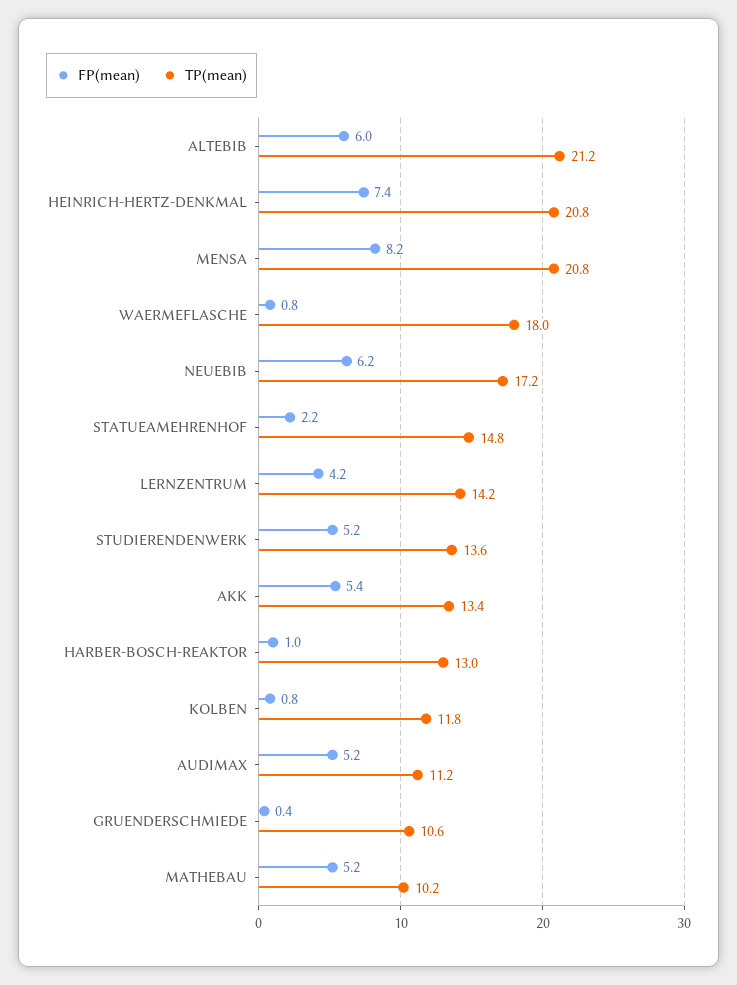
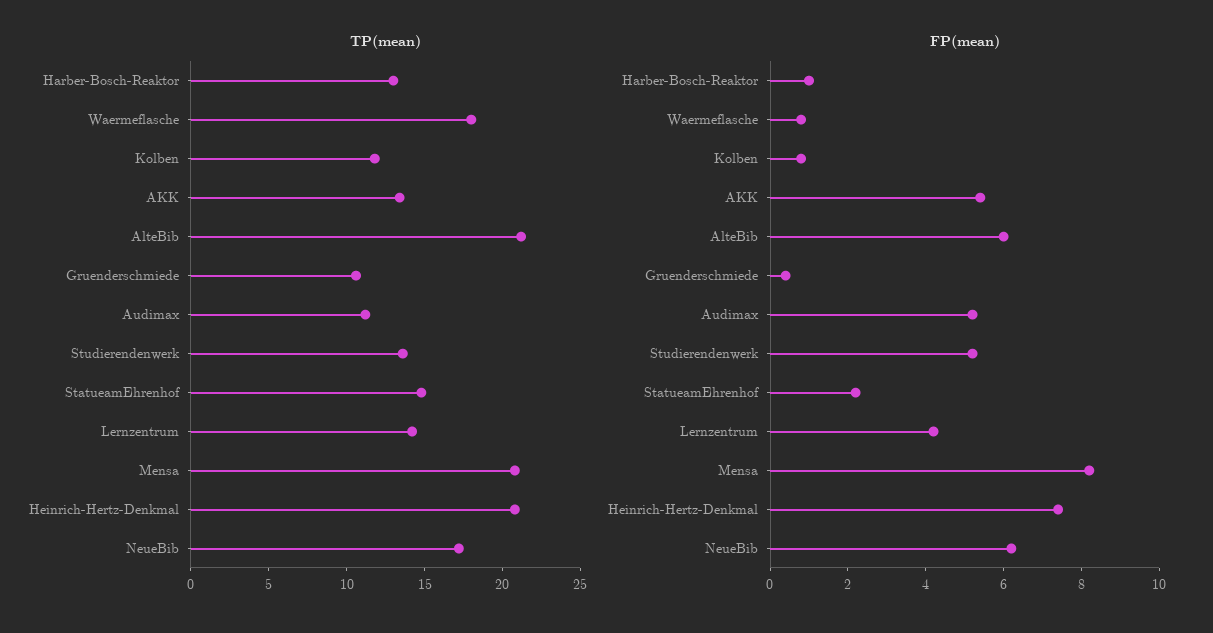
FP(mean), MATHEBAU: 5.2 -> none
TP(mean), MATHEBAU: 10.2 -> none

